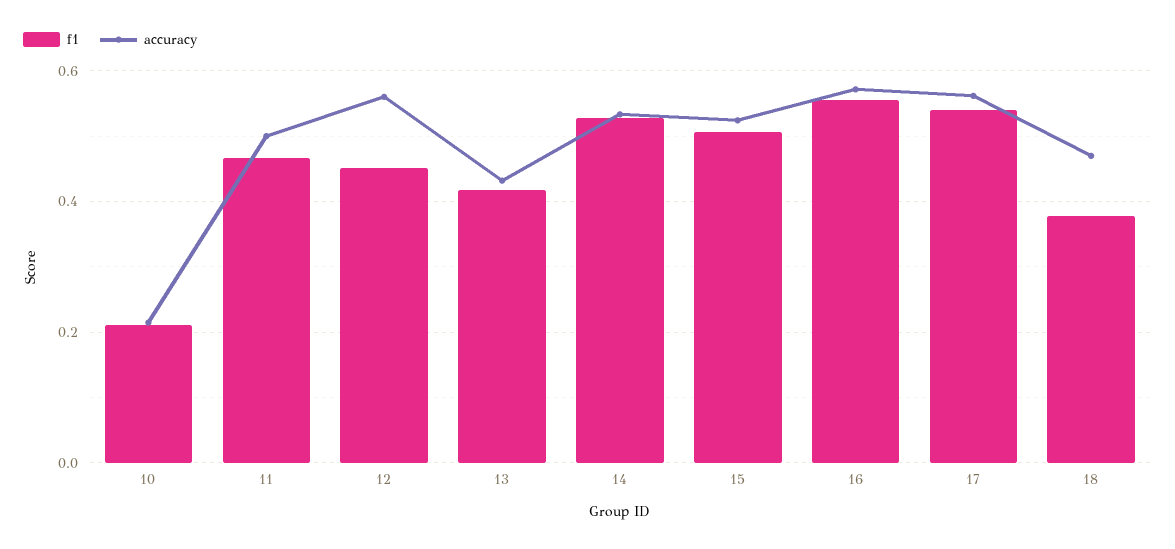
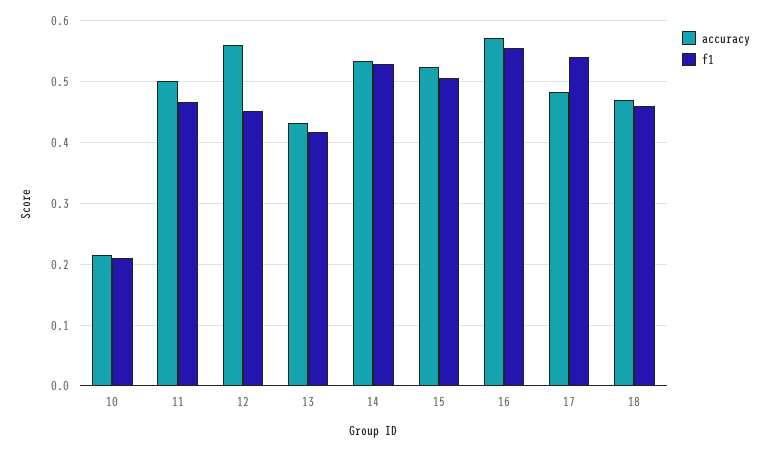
accuracy, 17: 0.56 -> 0.48
f1, 18: 0.38 -> 0.46

